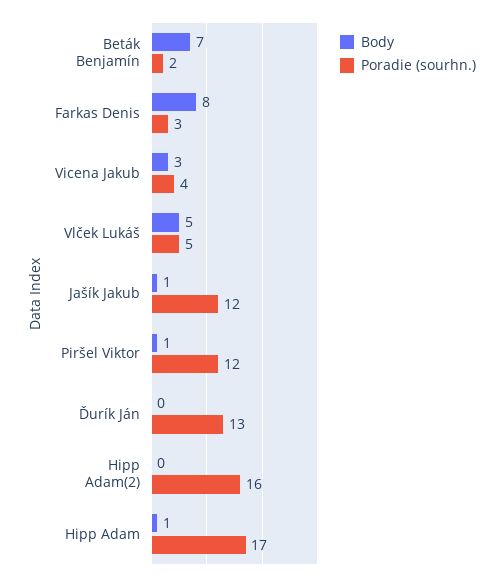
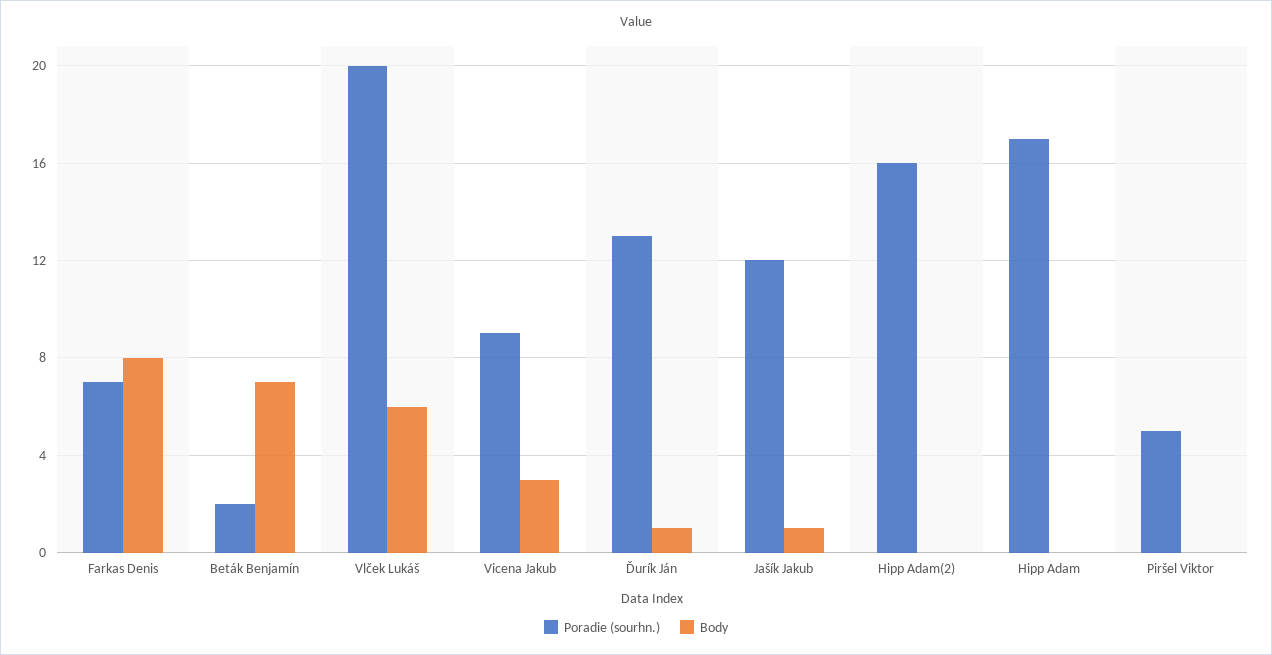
Poradie (sourhn.), Farkas Denis: 3 -> 7
Poradie (sourhn.), Vicena Jakub: 4 -> 9
Body, Vlček Lukáš: 5 -> 6
Poradie (sourhn.), Vlček Lukáš: 5 -> 20
Body, Piršel Viktor: 1 -> 0
Poradie (sourhn.), Piršel Viktor: 12 -> 5
Body, Ďurík Ján: 0 -> 1
Body, Hipp Adam: 1 -> 0

